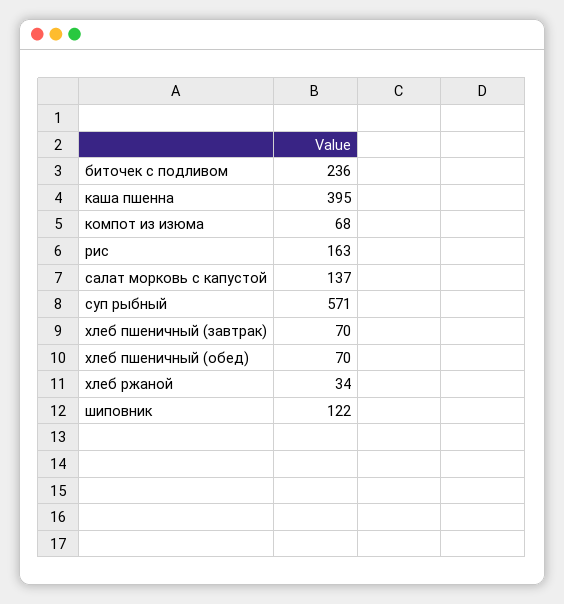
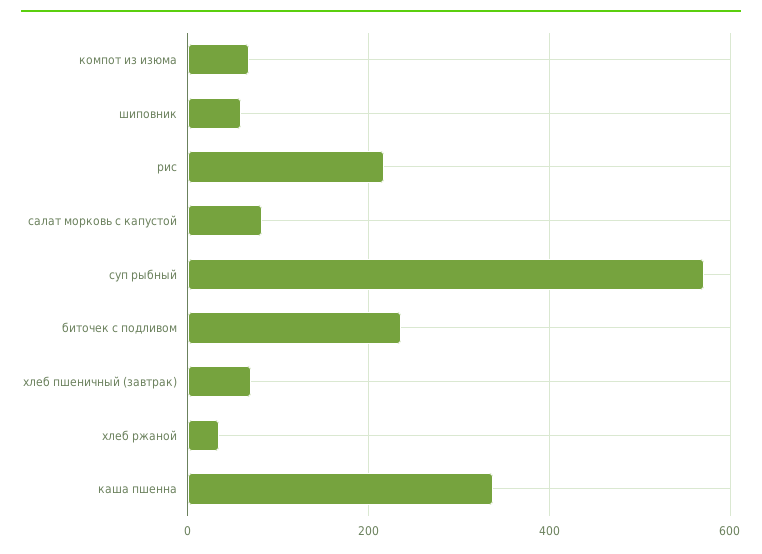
каша пшенна: 395 -> 340
рис: 163 -> 220
салат морковь с капустой: 137 -> 80
хлеб пшеничный (обед): 70 -> none
шиповник: 122 -> 60

